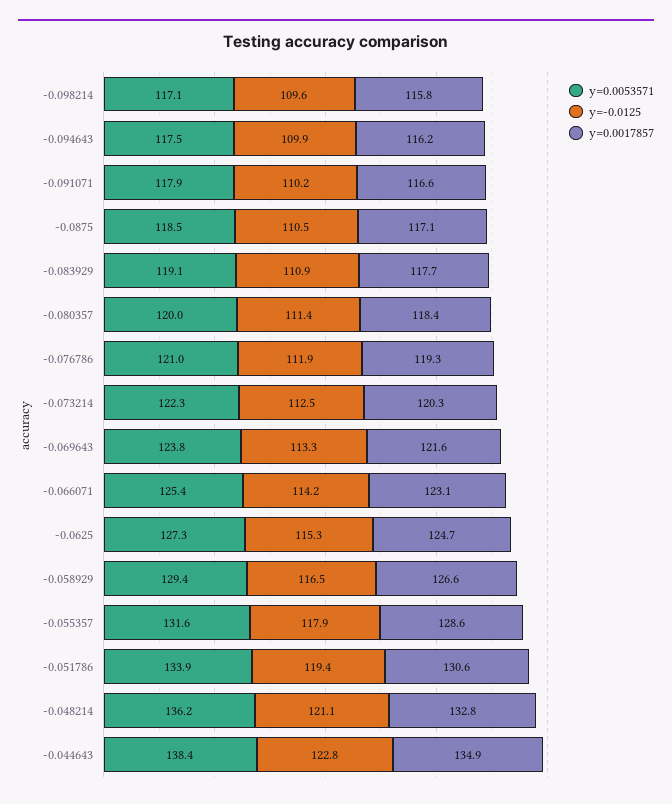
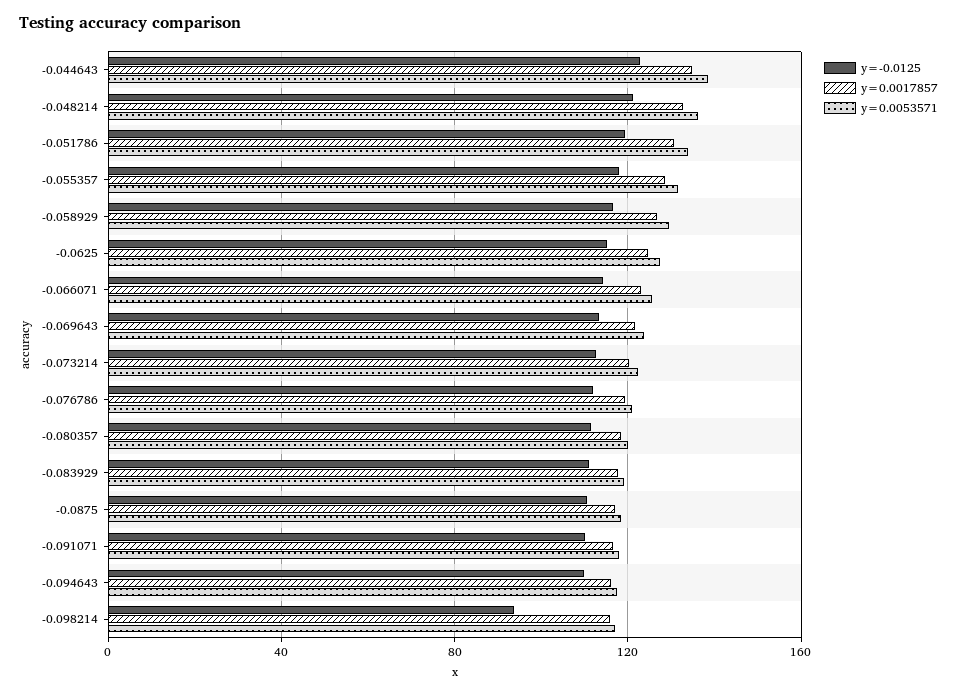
y=-0.0125, -0.098214: 109.6 -> 95

